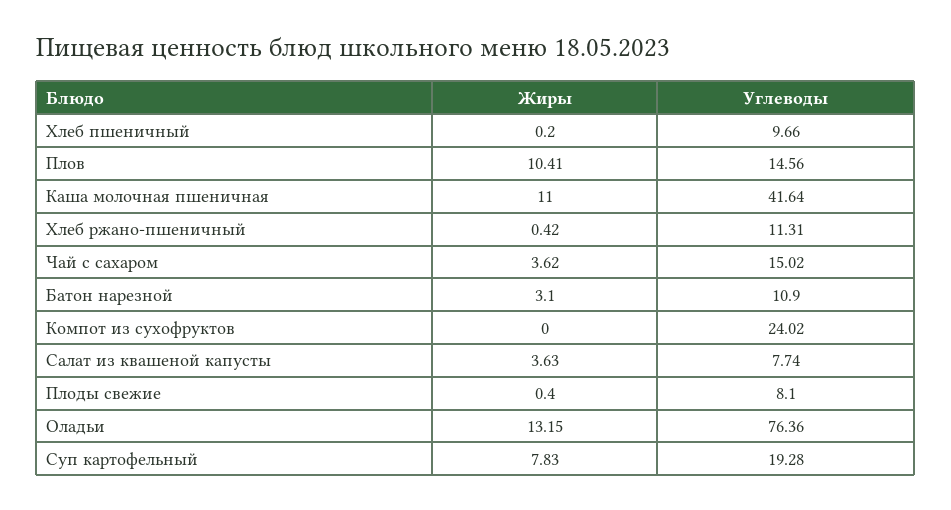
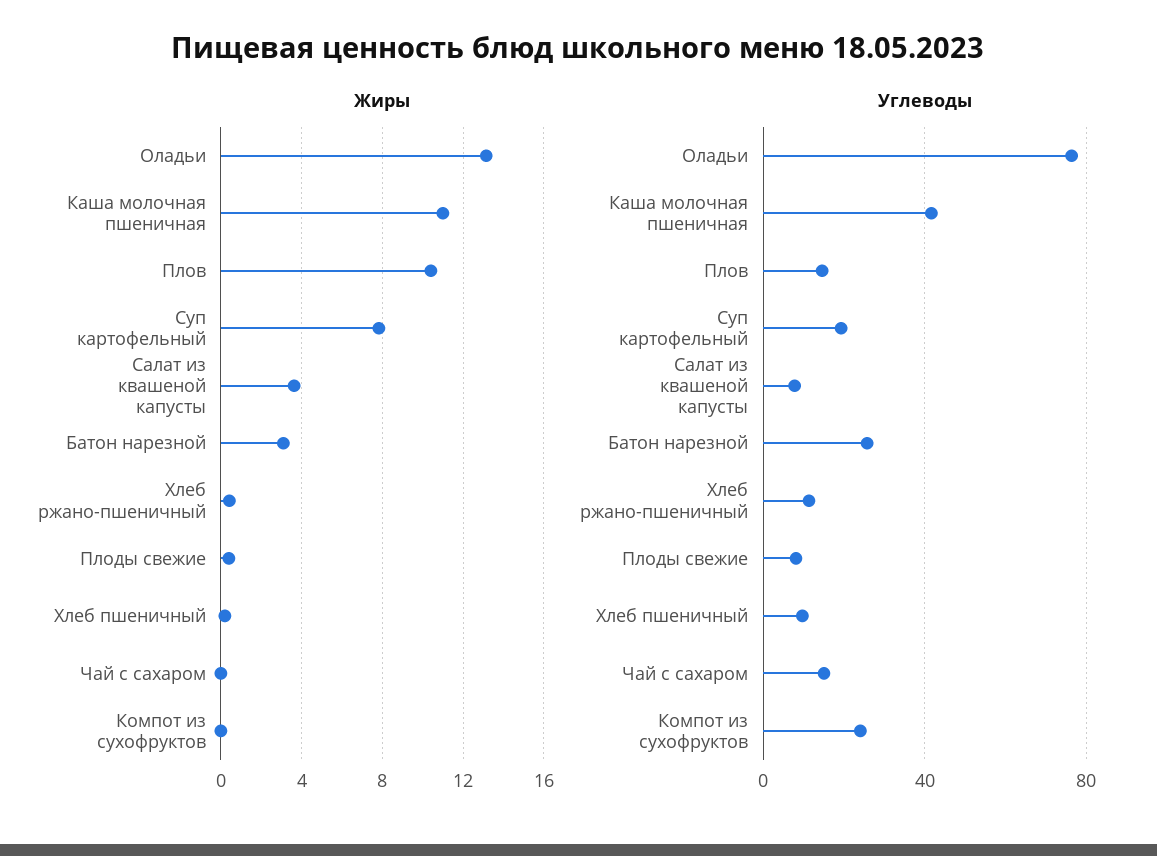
Жиры, Чай с сахаром: 3.62 -> 0
Углеводы, Батон нарезной: 10.9 -> 25

